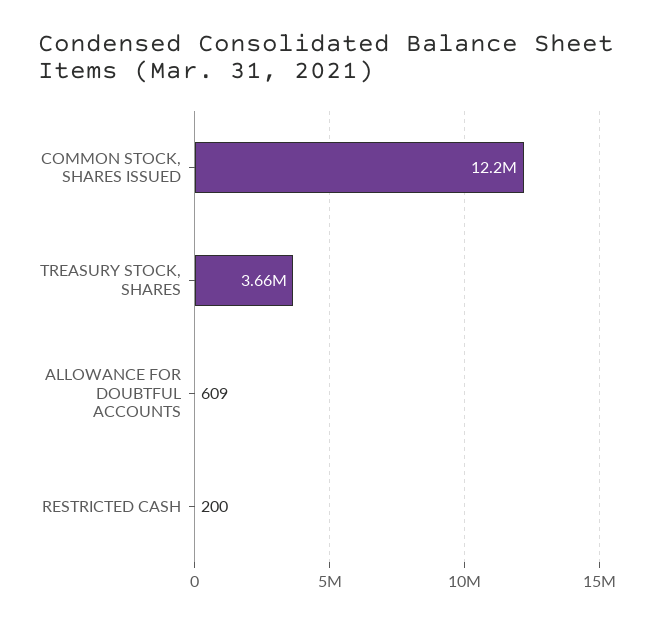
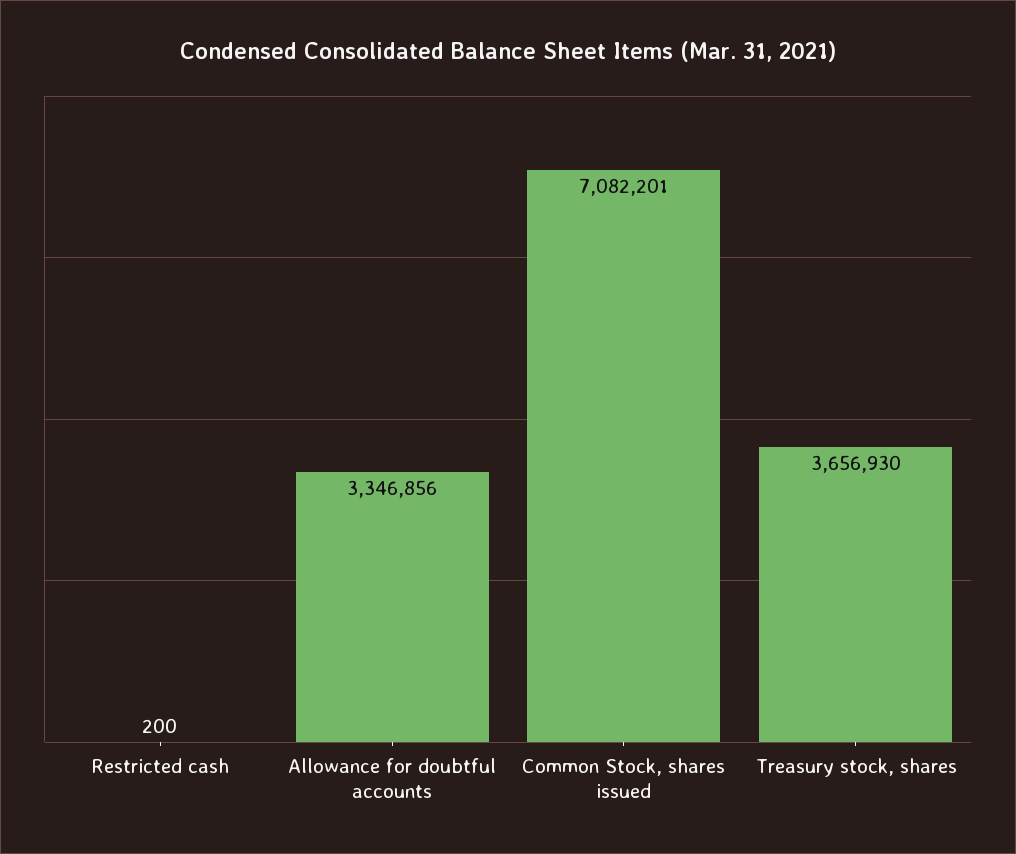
COMMON STOCK, SHARES ISSUED: 12200000 -> 7082201
ALLOWANCE FOR DOUBTFUL ACCOUNTS: 609 -> 3346856

